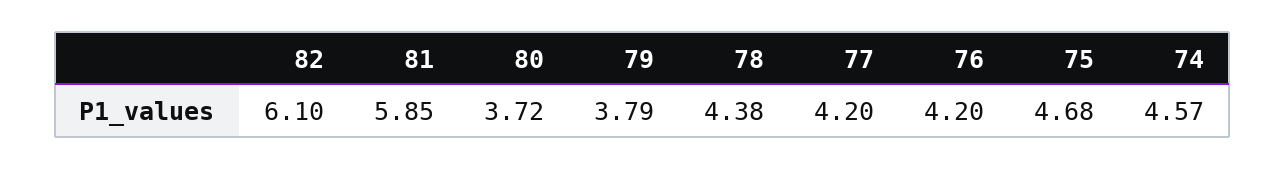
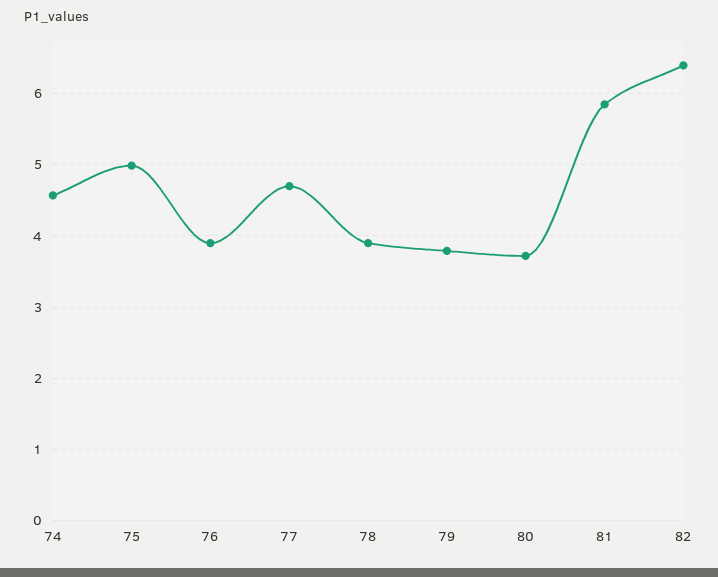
82: 6.1 -> 6.4
78: 4.38 -> 3.9
77: 4.2 -> 4.7
76: 4.2 -> 3.9
75: 4.68 -> 5

